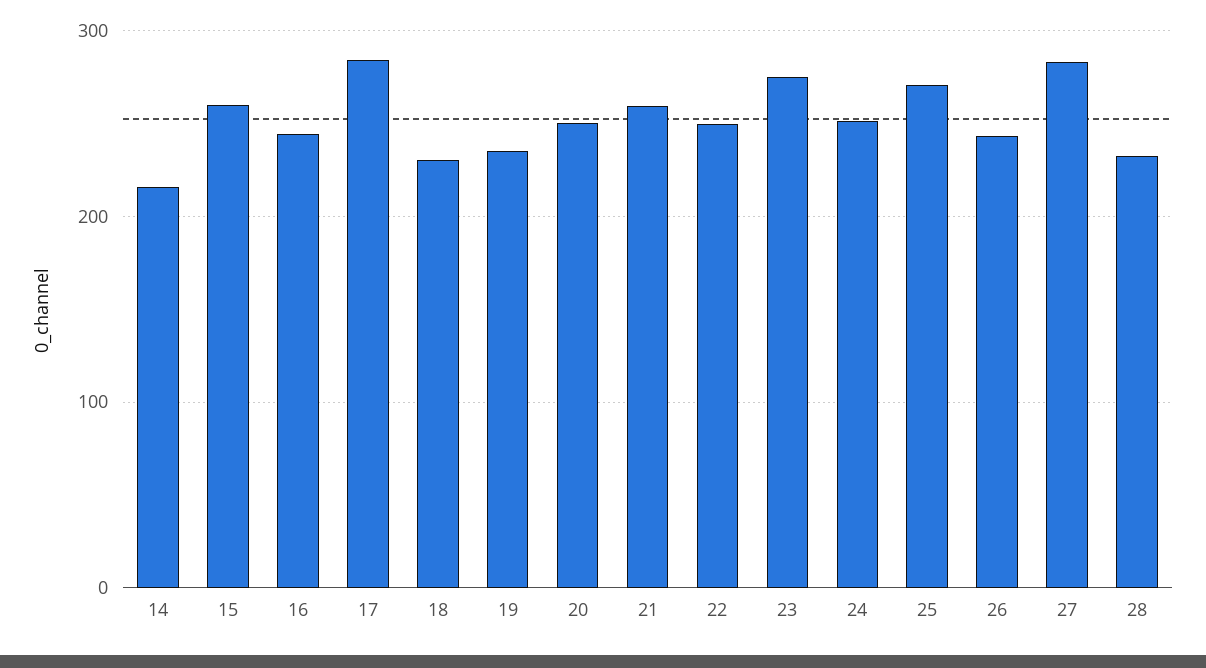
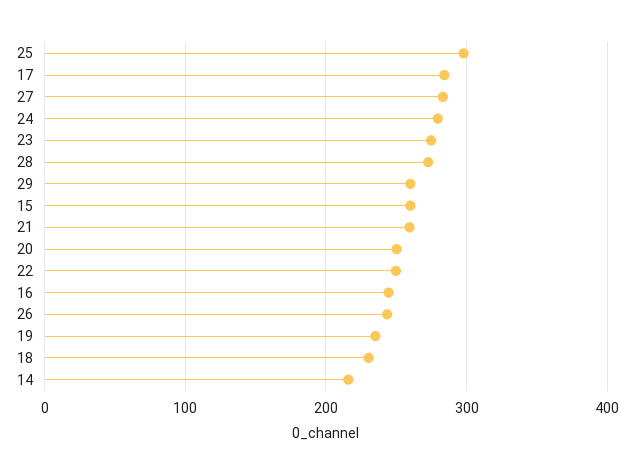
24: 250 -> 280
25: 270 -> 300
28: 230 -> 270
29: none -> 260

